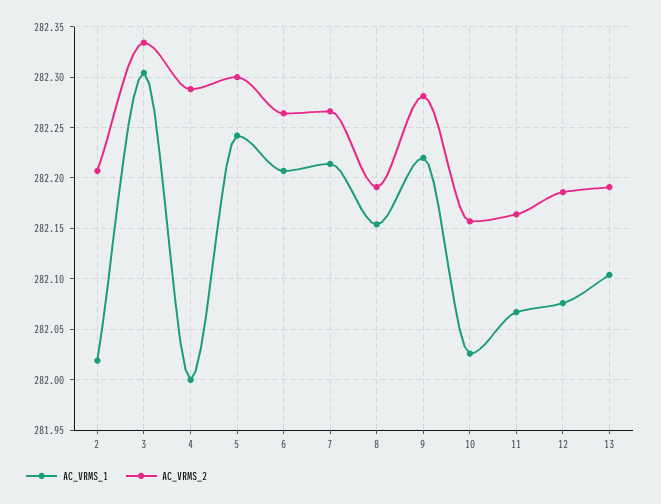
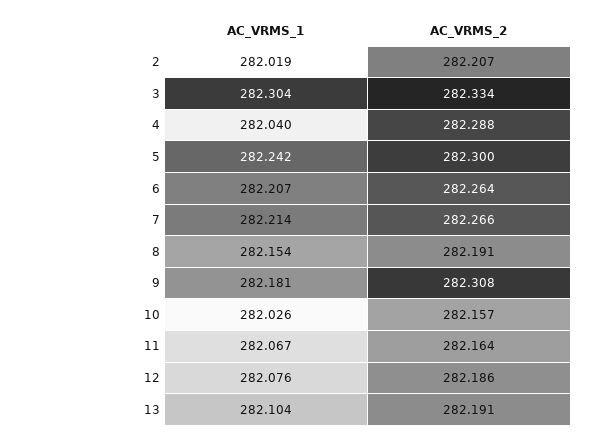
AC_VRMS_1, 4: 282 -> 282.04
AC_VRMS_1, 9: 282.22 -> 282.181
AC_VRMS_2, 9: 282.28 -> 282.308

